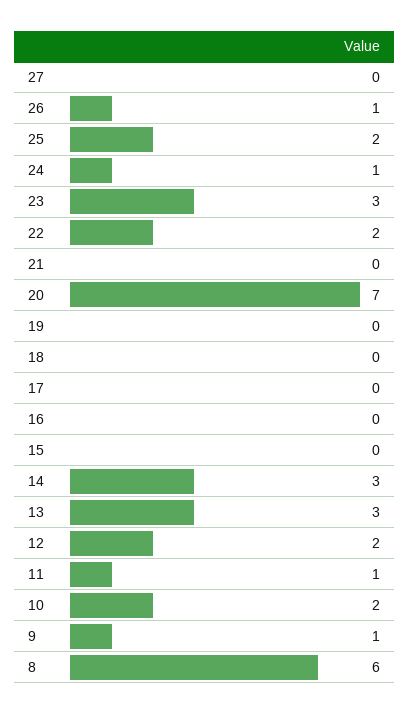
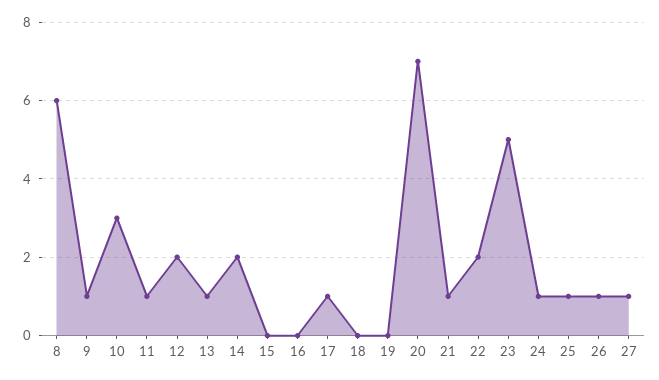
27: 0 -> 1
25: 2 -> 1
23: 3 -> 5
21: 0 -> 1
17: 0 -> 1
14: 3 -> 2
13: 3 -> 1
10: 2 -> 3

